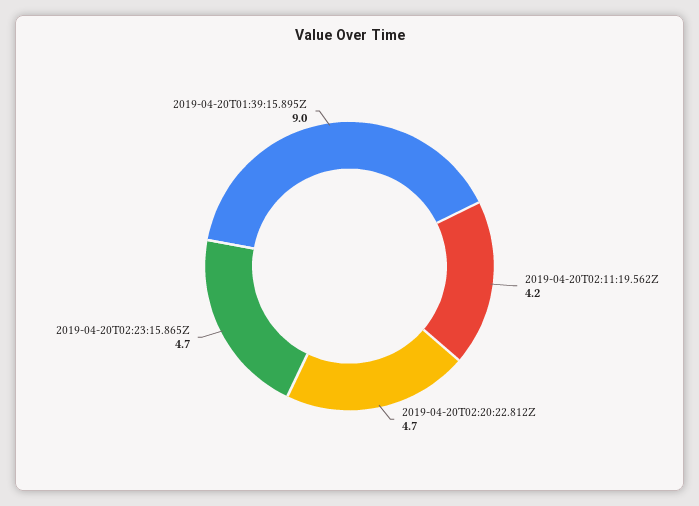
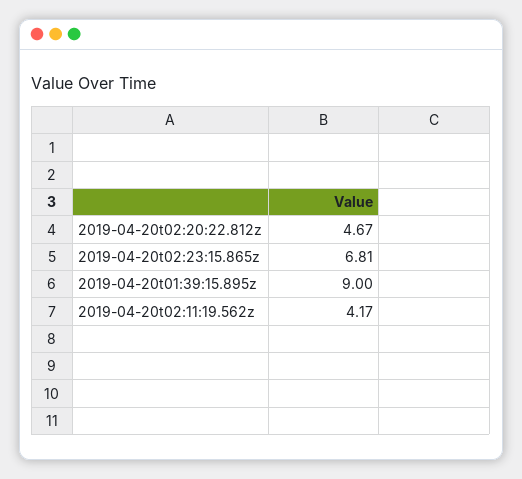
2019-04-20T02:23:15.865Z: 4.7 -> 6.81

